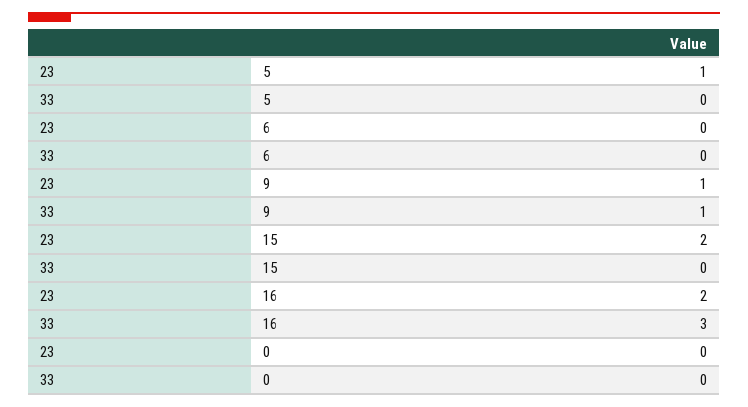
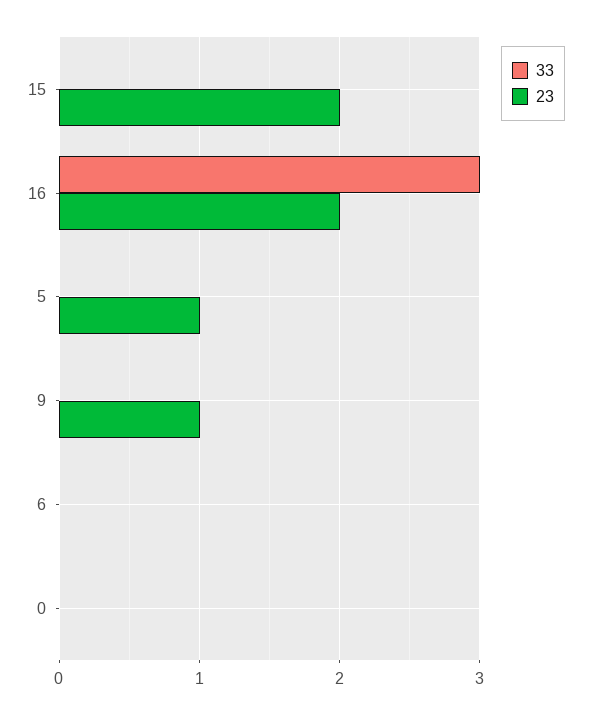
33, 9: 1 -> 0

